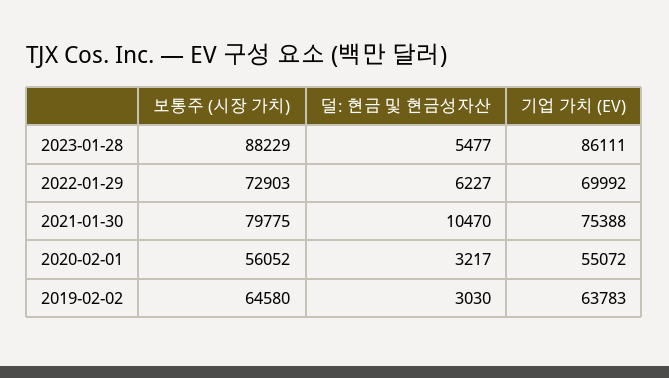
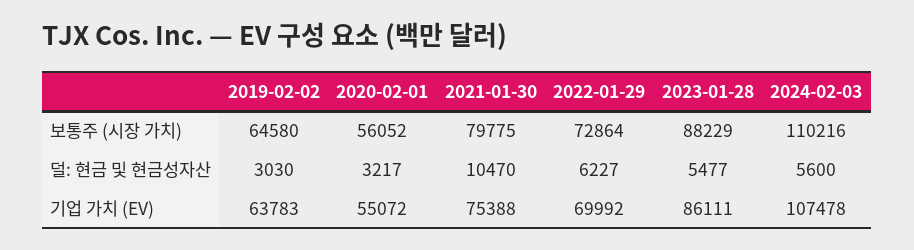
보통주 (시장 가치), 2022-01-29: 72903 -> 72864
보통주 (시장 가치), 2024-02-03: none -> 110216
덜: 현금 및 현금성자산, 2024-02-03: none -> 5600
기업 가치 (EV), 2024-02-03: none -> 107478

